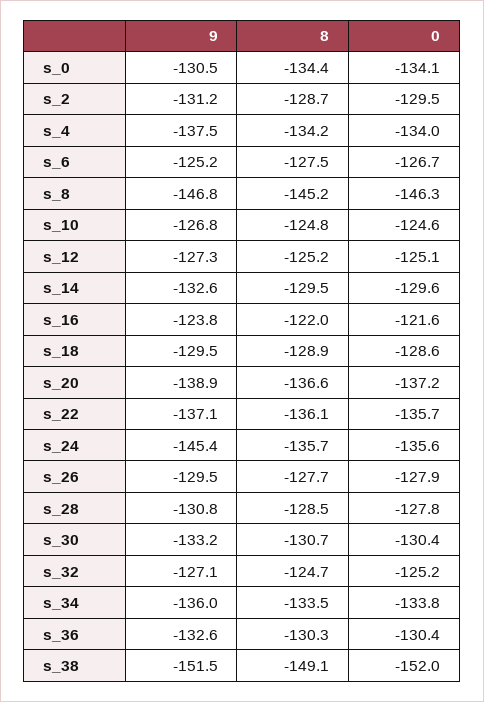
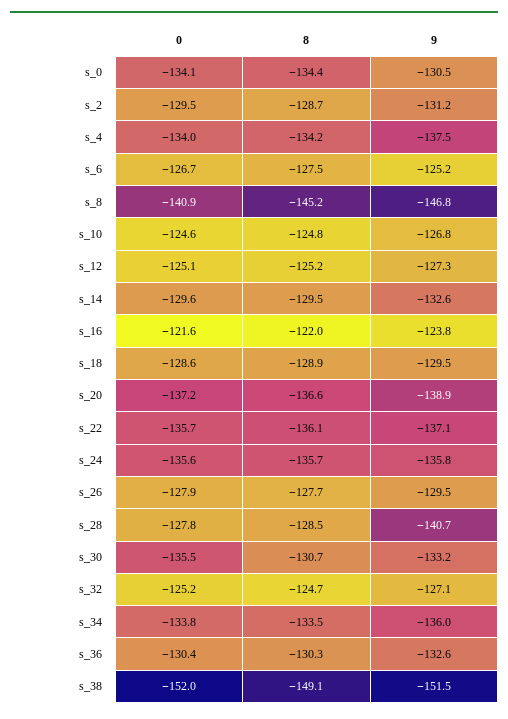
0, s_8: -146.3 -> -140.9
9, s_24: -145.4 -> -135.8
9, s_28: -130.8 -> -140.7
0, s_30: -130.4 -> -135.5

